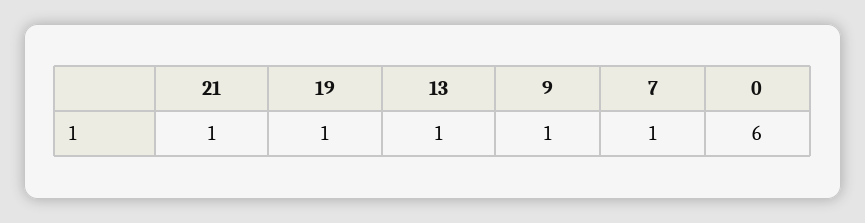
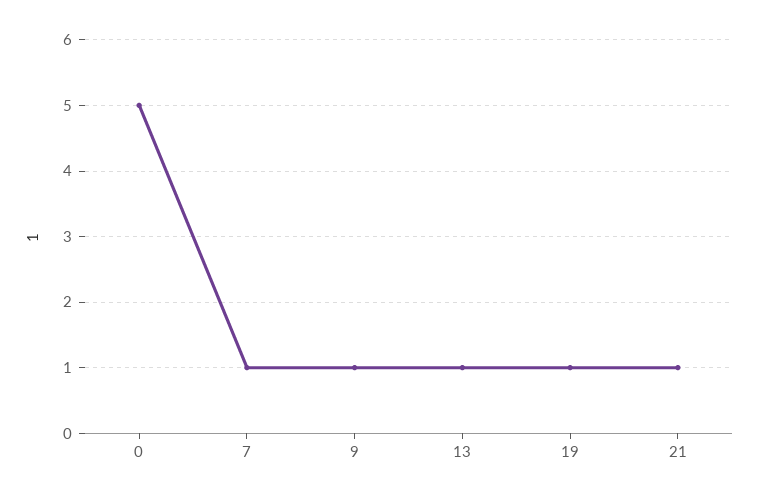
0: 6 -> 5

